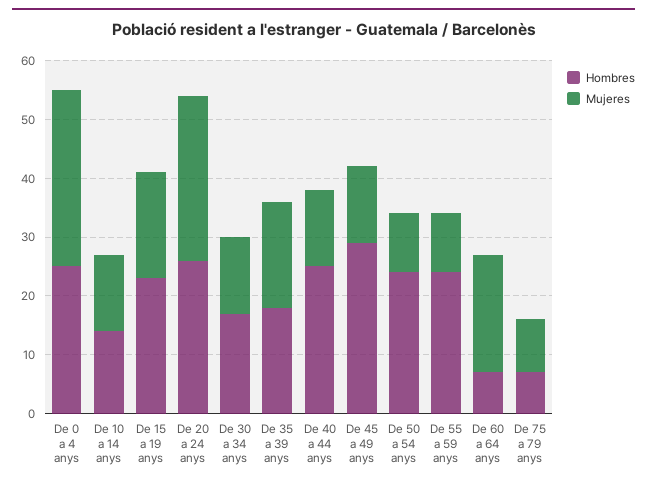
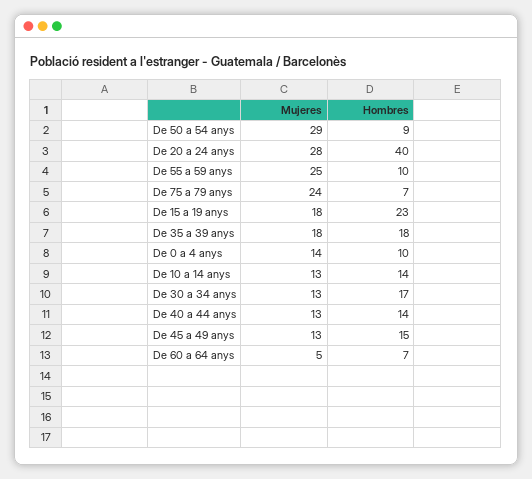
Hombres, De 0 a 4 anys: 25 -> 10
Mujeres, De 0 a 4 anys: 30 -> 14
Hombres, De 20 a 24 anys: 25 -> 40
Hombres, De 40 a 44 anys: 25 -> 14
Hombres, De 45 a 49 anys: 30 -> 15
Hombres, De 50 a 54 anys: 25 -> 9
Mujeres, De 50 a 54 anys: 10 -> 29
Hombres, De 55 a 59 anys: 25 -> 10
Mujeres, De 55 a 59 anys: 10 -> 25
Mujeres, De 60 a 64 anys: 20 -> 5
Mujeres, De 75 a 79 anys: 10 -> 24

